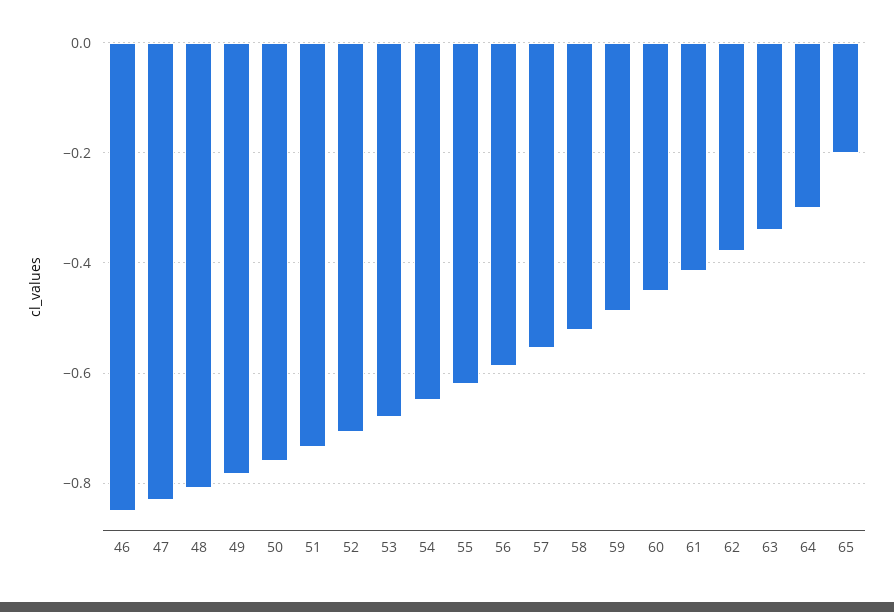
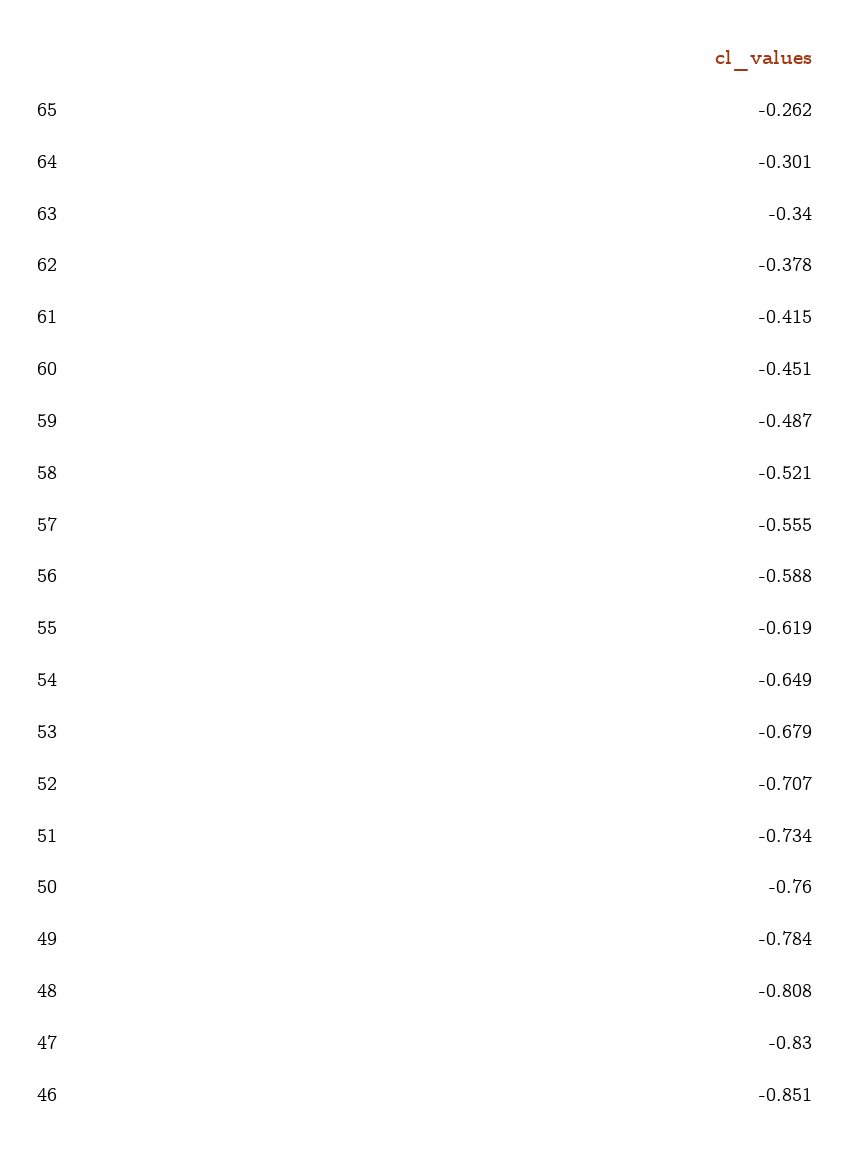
65: -0.2 -> -0.262

